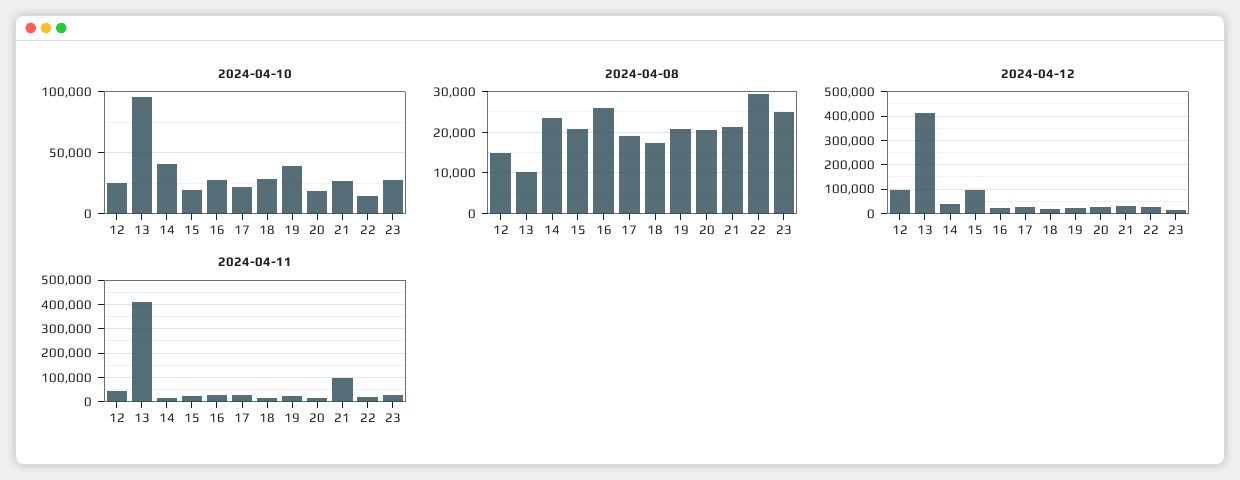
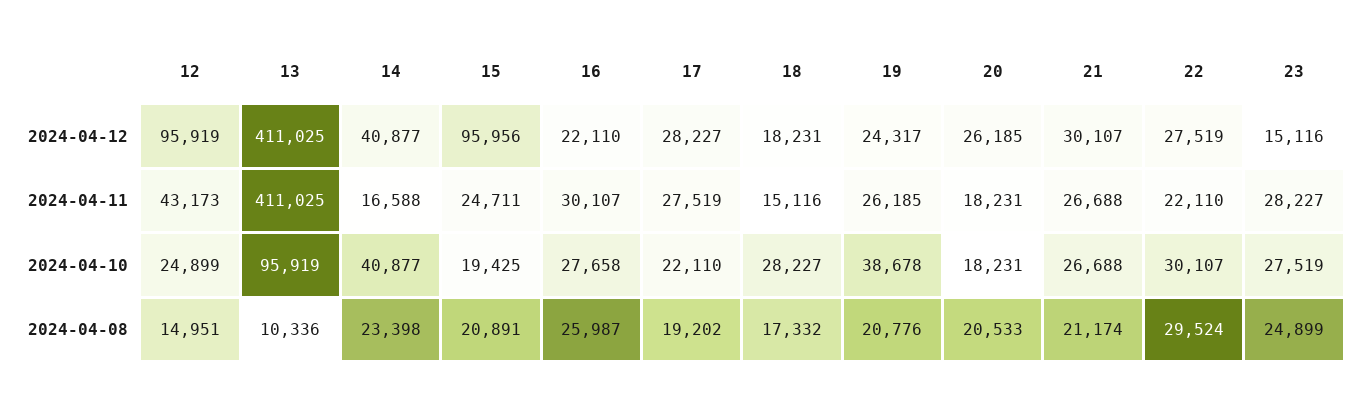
2024-04-10, 22: 15000 -> 30107
2024-04-11, 21: 100000 -> 26688

